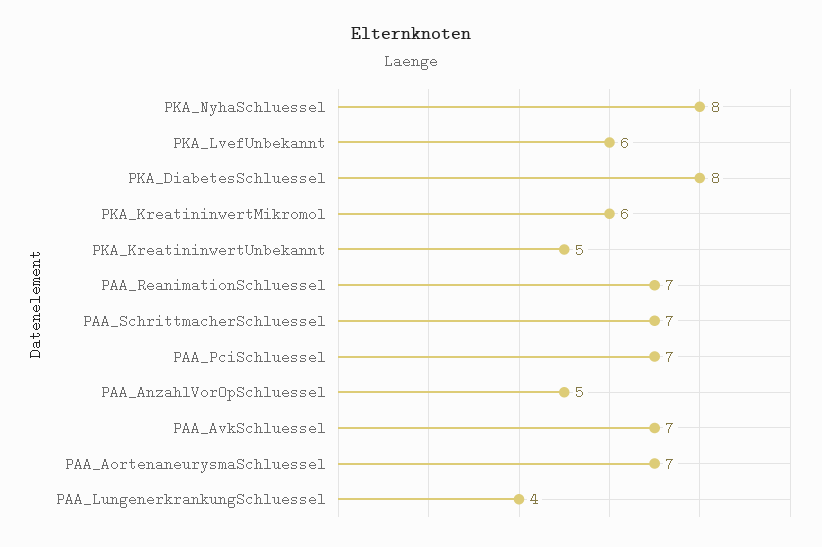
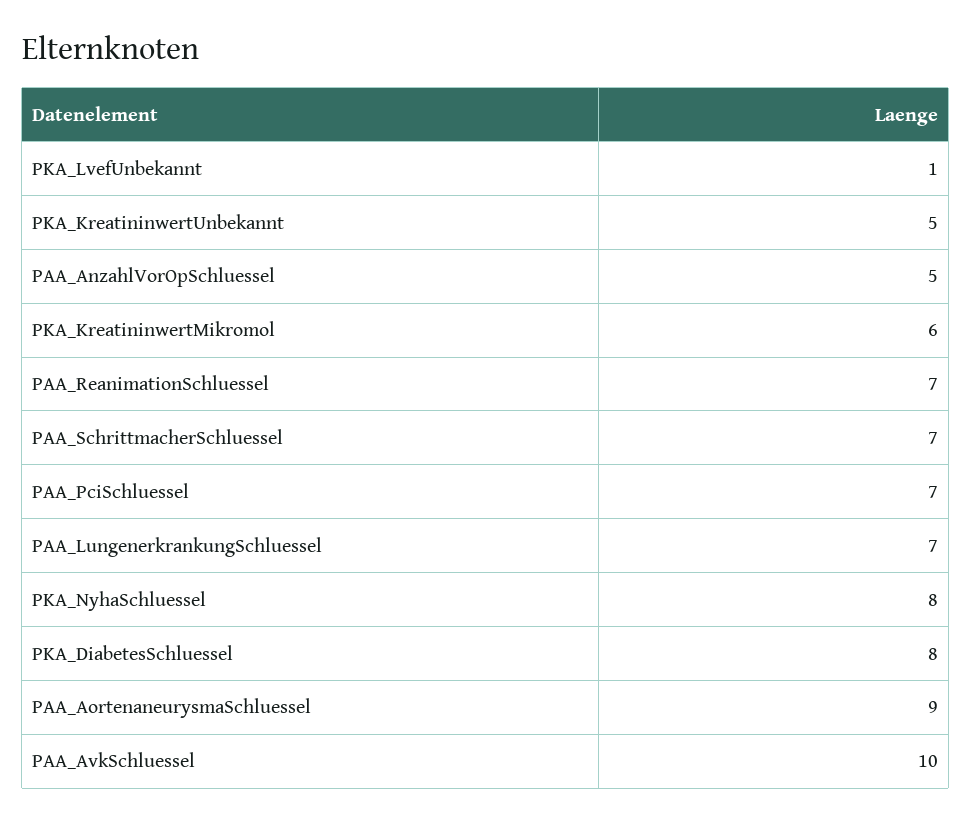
PKA_LvefUnbekannt: 6 -> 1
PAA_AvkSchluessel: 7 -> 10
PAA_AortenaneurysmaSchluessel: 7 -> 9
PAA_LungenerkrankungSchluessel: 4 -> 7

